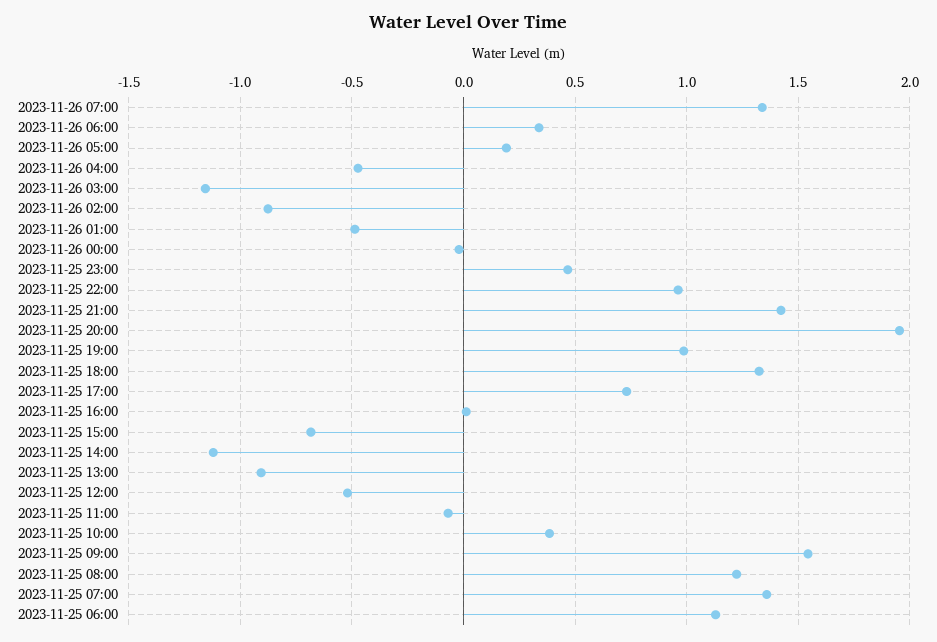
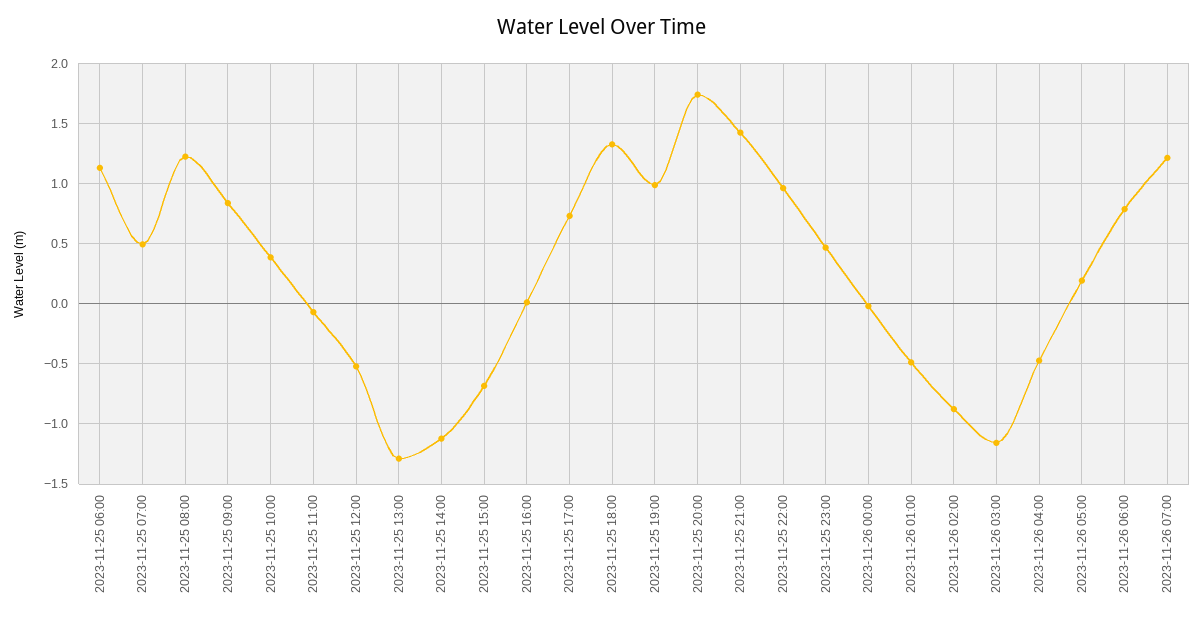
2023-11-26 07:00: 1.35 -> 1.2
2023-11-26 06:00: 0.35 -> 0.8
2023-11-25 20:00: 1.95 -> 1.75
2023-11-25 13:00: -0.9 -> -1.3
2023-11-25 09:00: 1.55 -> 0.85
2023-11-25 07:00: 1.35 -> 0.5

